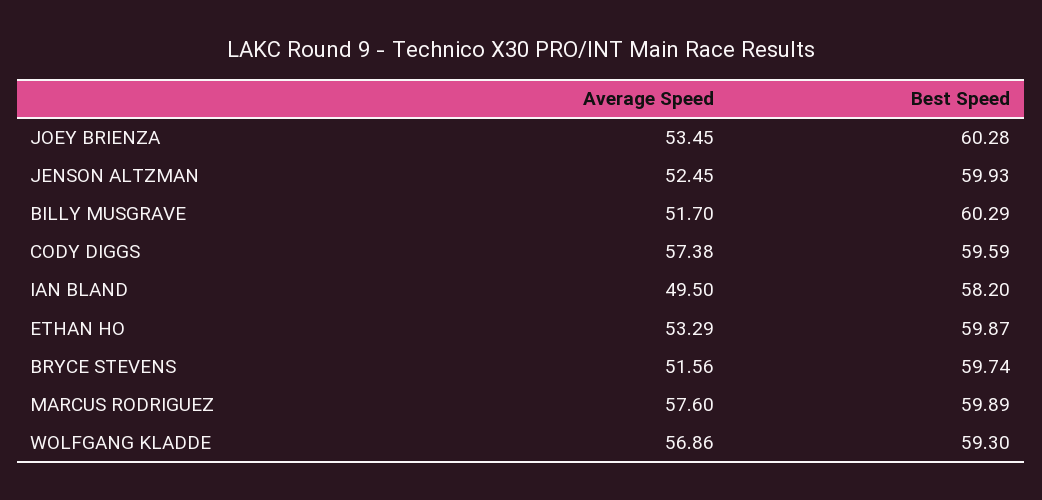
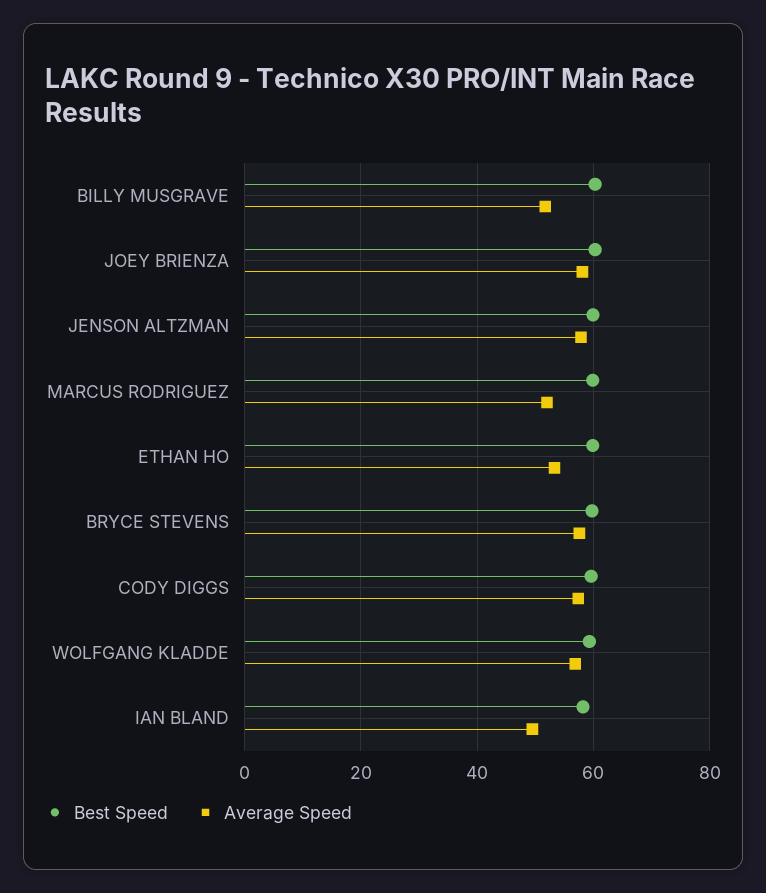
Average Speed, JOEY BRIENZA: 53.45 -> 58
Average Speed, JENSON ALTZMAN: 52.45 -> 58
Average Speed, BRYCE STEVENS: 51.56 -> 58
Average Speed, MARCUS RODRIGUEZ: 57.6 -> 52

